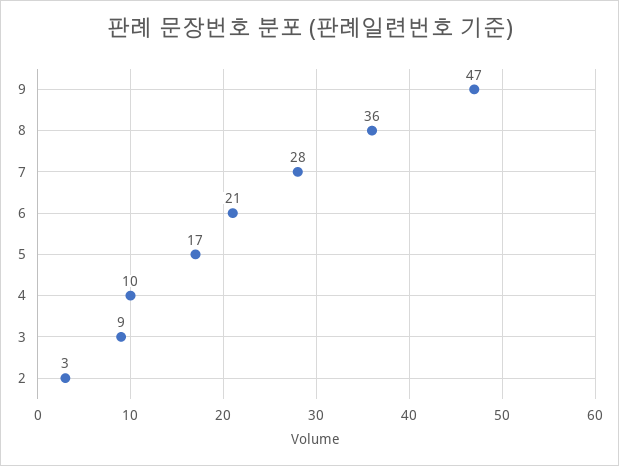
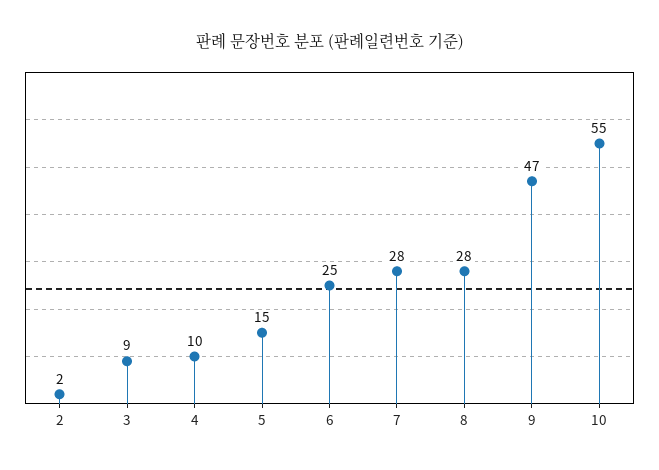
8: 36 -> 28
6: 21 -> 25
5: 17 -> 15
2: 3 -> 2
10: none -> 55

